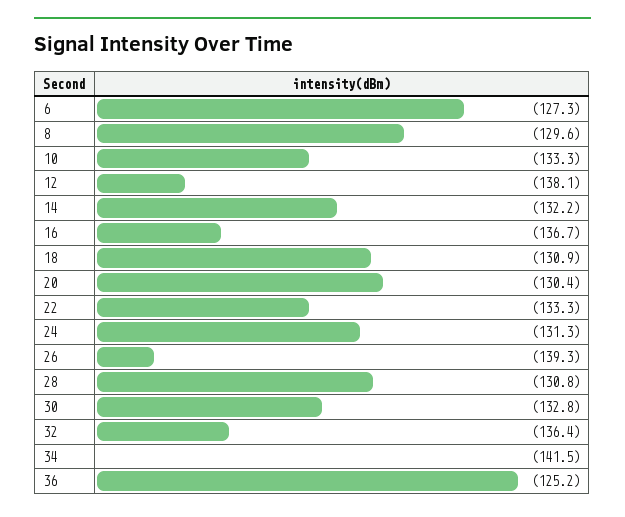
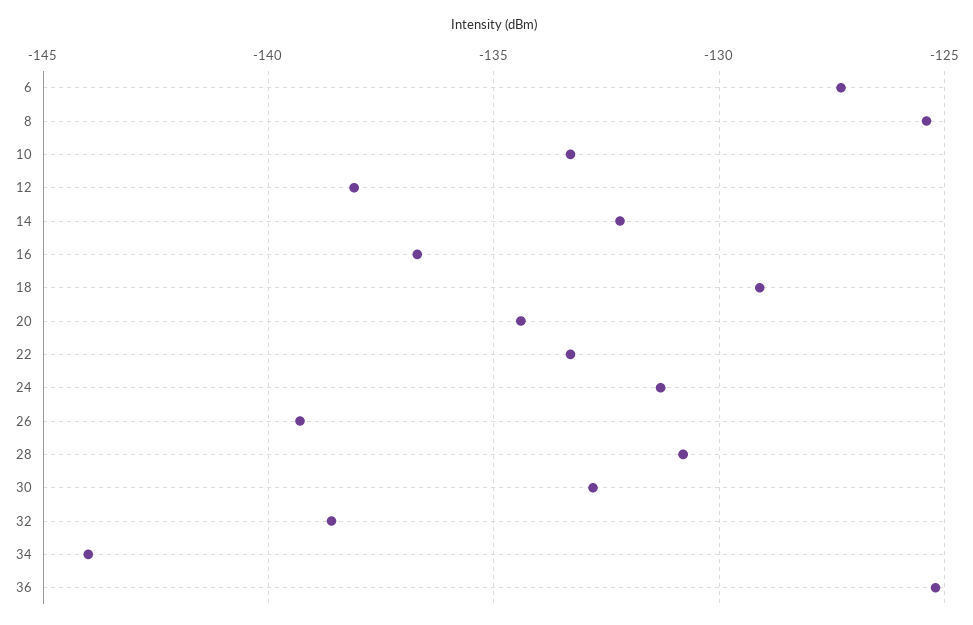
8: -129.6 -> -125.5
18: -130.9 -> -129
20: -130.4 -> -134.5
32: -136.4 -> -138.5
34: -141.5 -> -144

